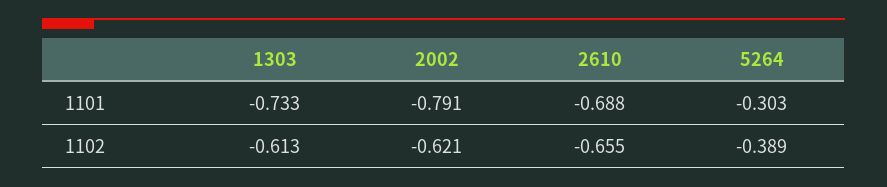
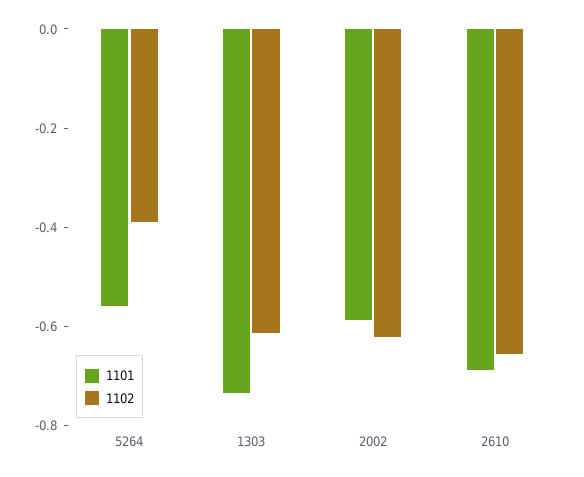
1101, 2002: -0.791 -> -0.6
1101, 5264: -0.303 -> -0.55

